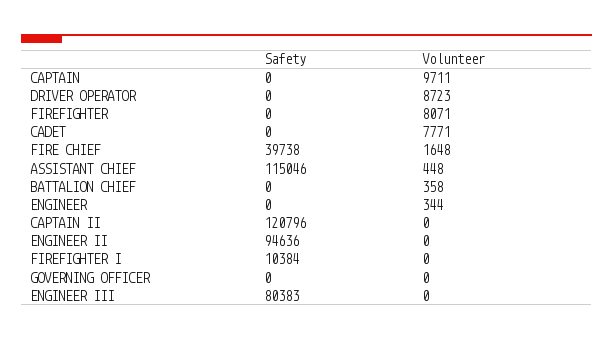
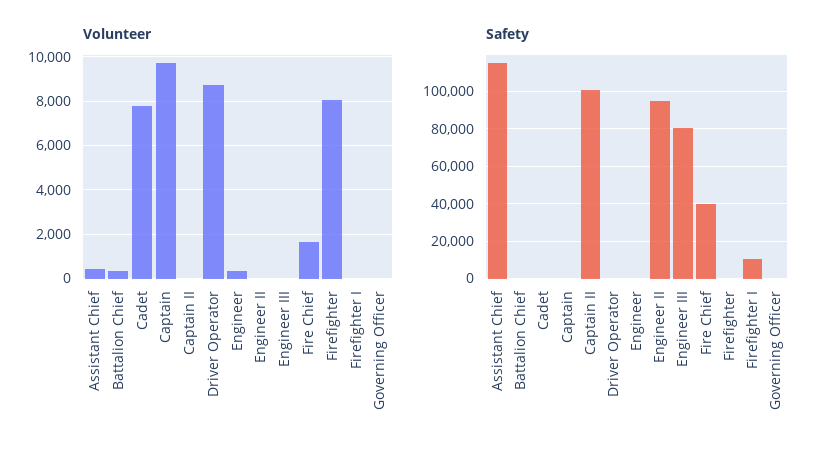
Safety, CAPTAIN II: 120796 -> 100000

